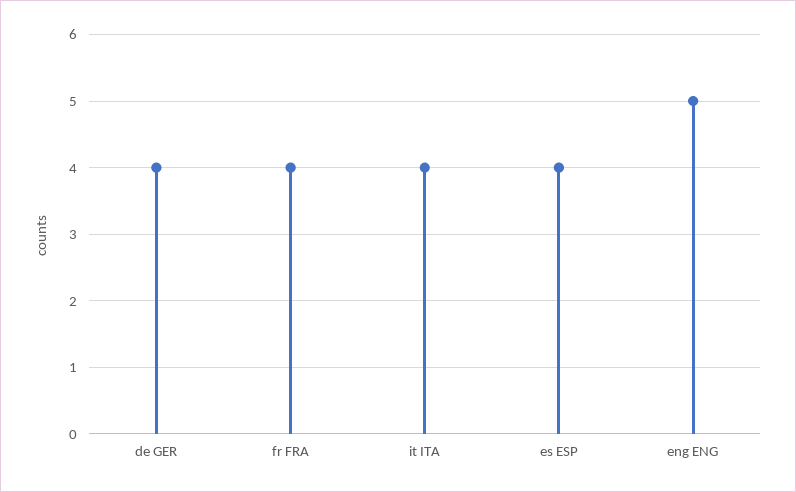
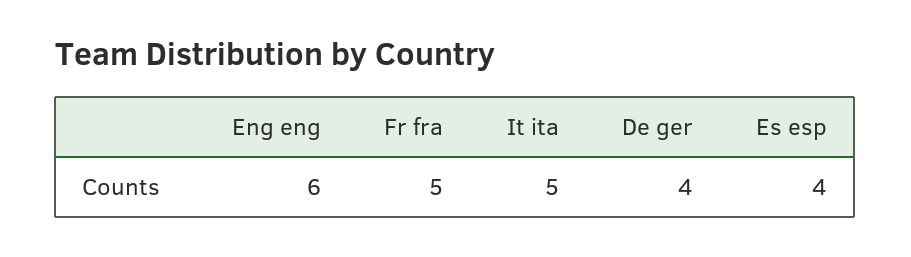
fr FRA: 4 -> 5
it ITA: 4 -> 5
eng ENG: 5 -> 6

